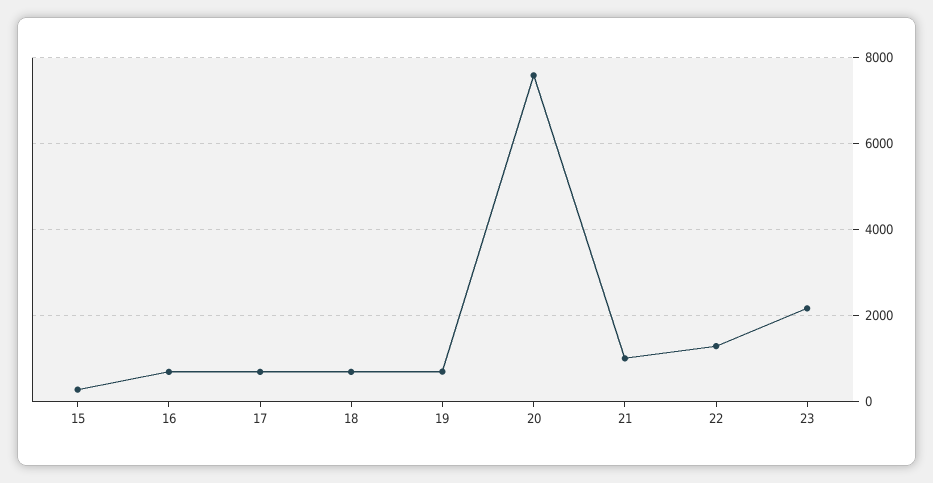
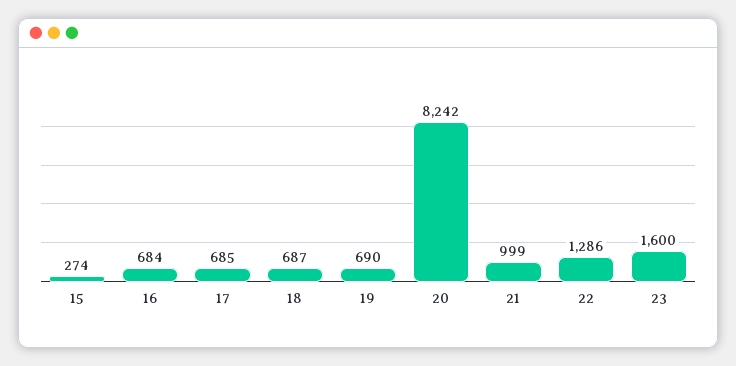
20: 7600 -> 8242
23: 2200 -> 1600

